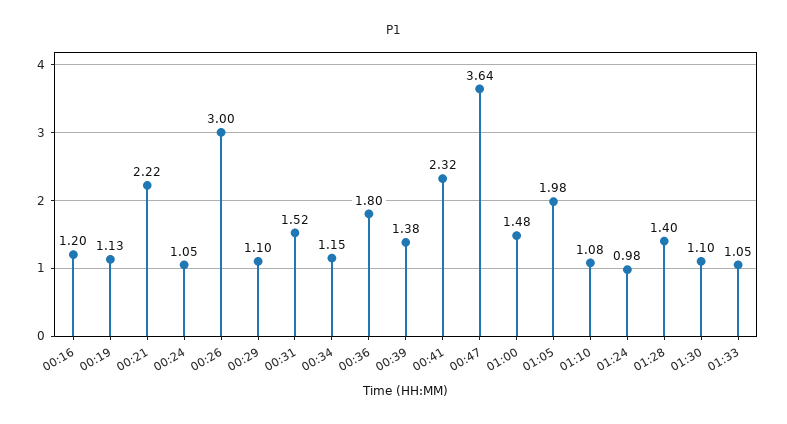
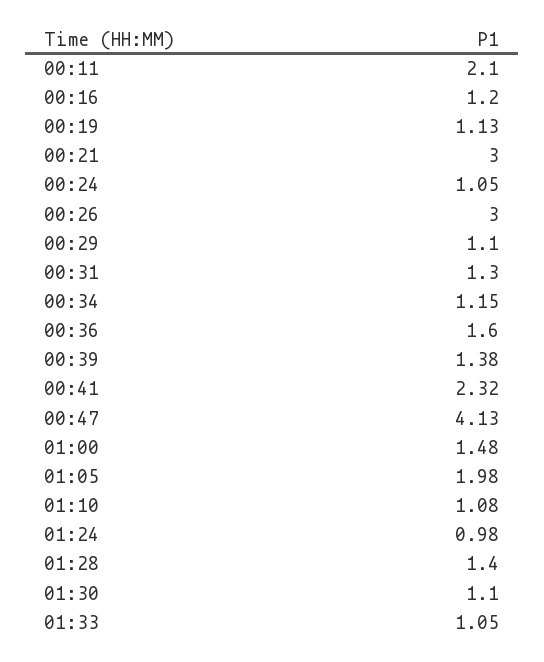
00:21: 2.22 -> 3
00:31: 1.52 -> 1.3
00:36: 1.8 -> 1.6
00:47: 3.64 -> 4.13
00:11: none -> 2.1

